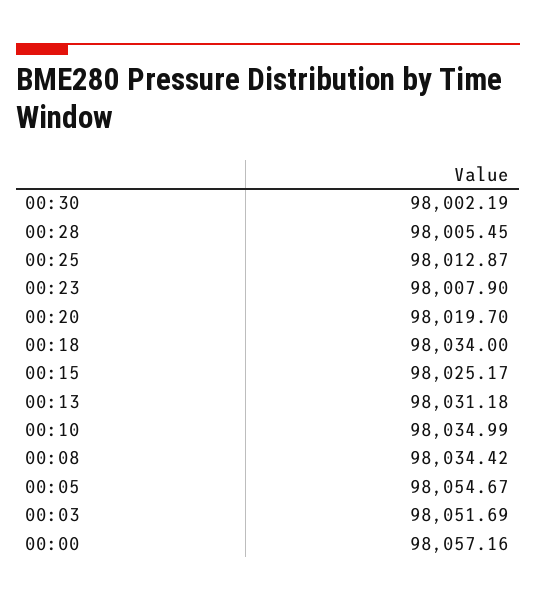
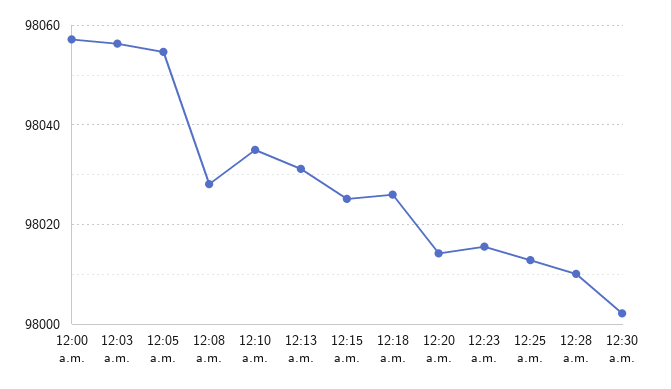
00:28: 98005.45 -> 98010
00:23: 98007.9 -> 98016
00:20: 98019.7 -> 98014
00:18: 98034 -> 98026
00:08: 98034.42 -> 98028
00:03: 98051.69 -> 98056

